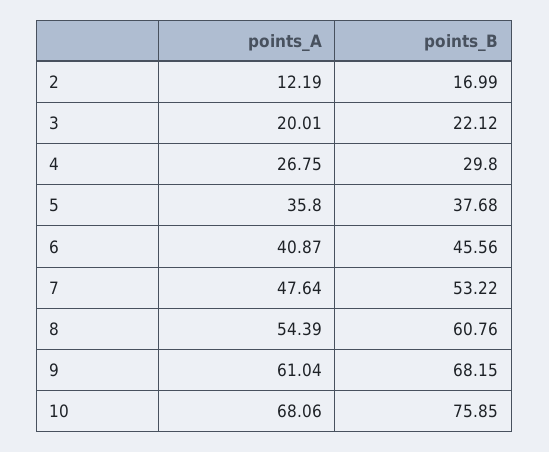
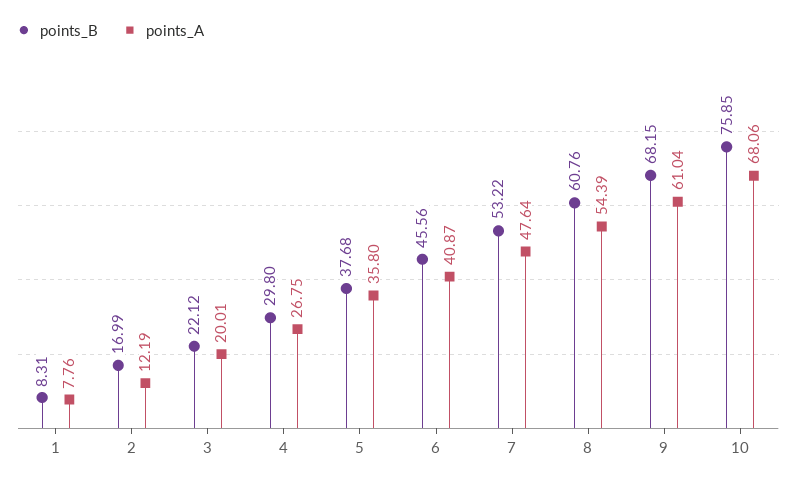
points_B, 1: none -> 8.31
points_A, 1: none -> 7.76

